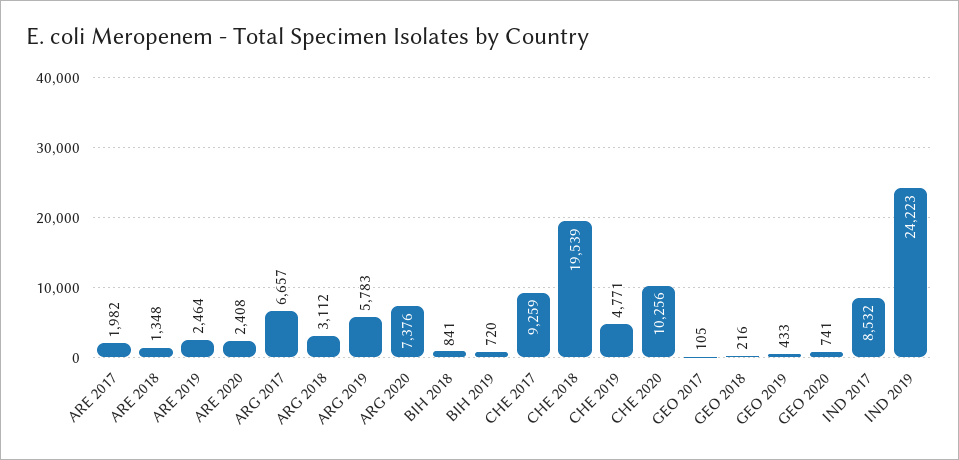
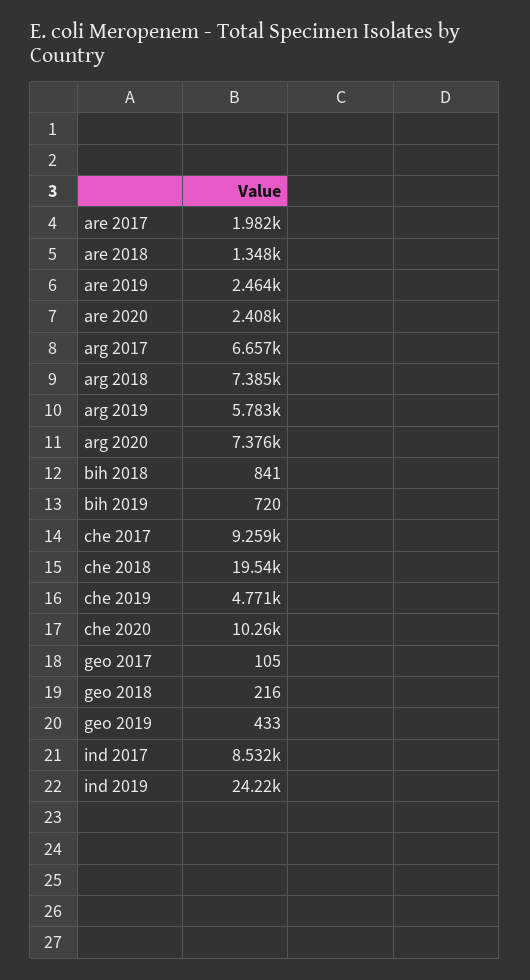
ARG 2018: 3112 -> 7385
GEO 2020: 741 -> none

